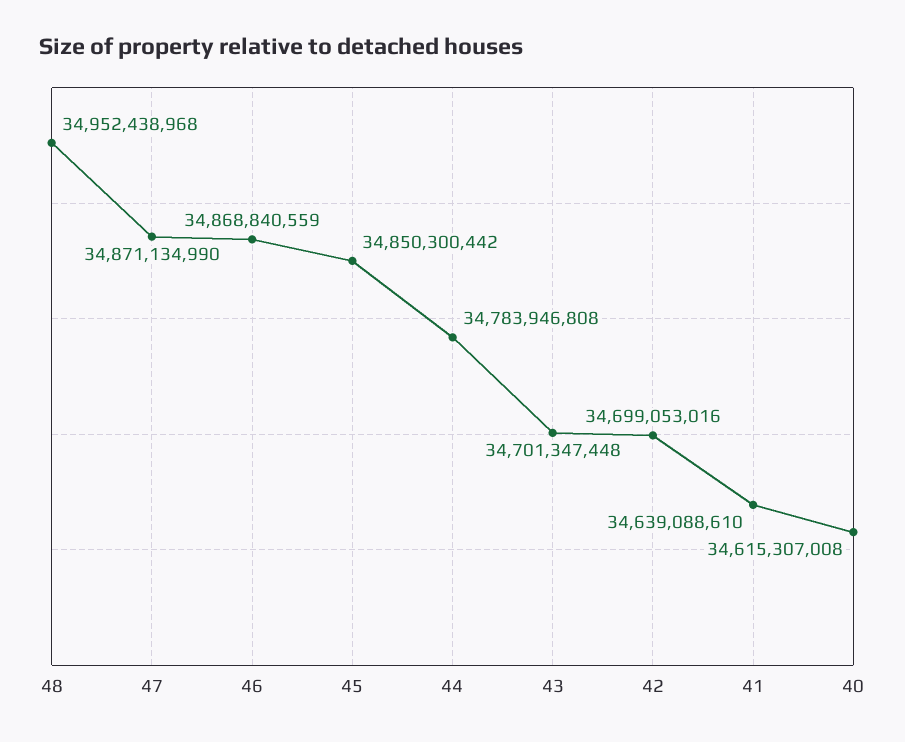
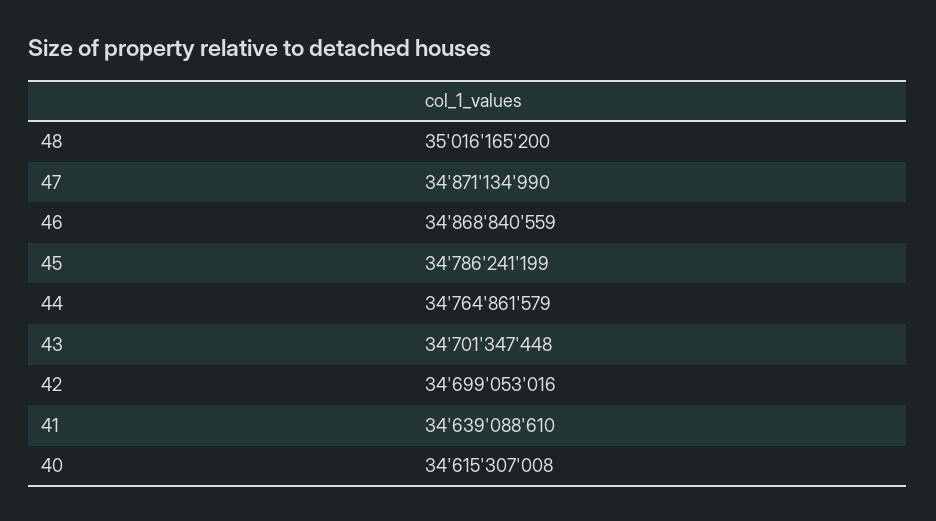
48: 34952438968 -> 35016165200
45: 34850300442 -> 34786241199
44: 34783946808 -> 34764861579

